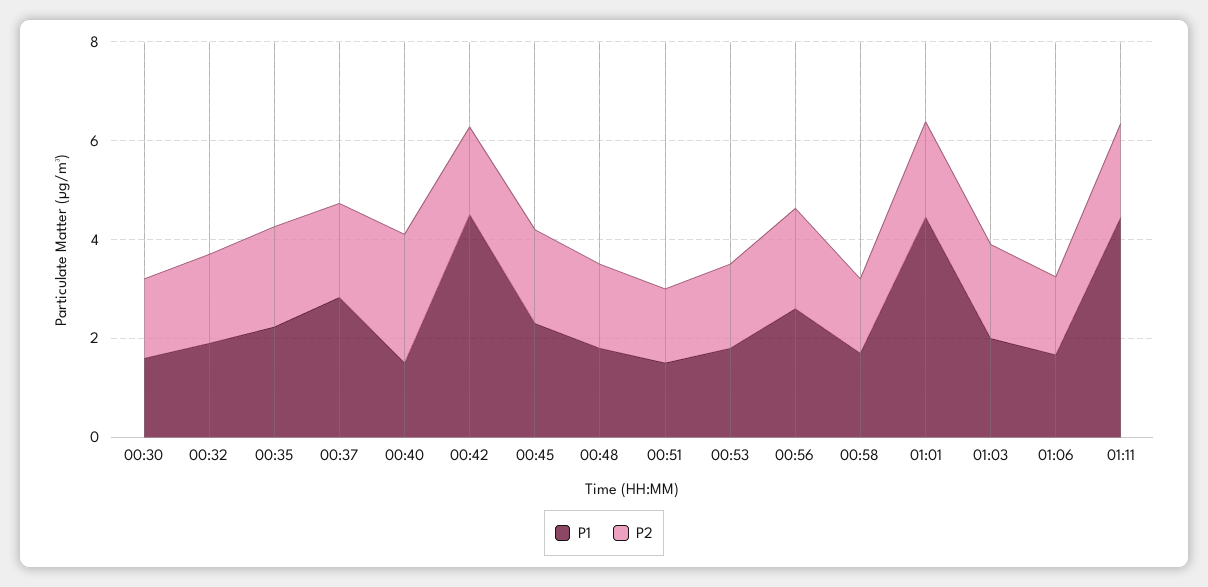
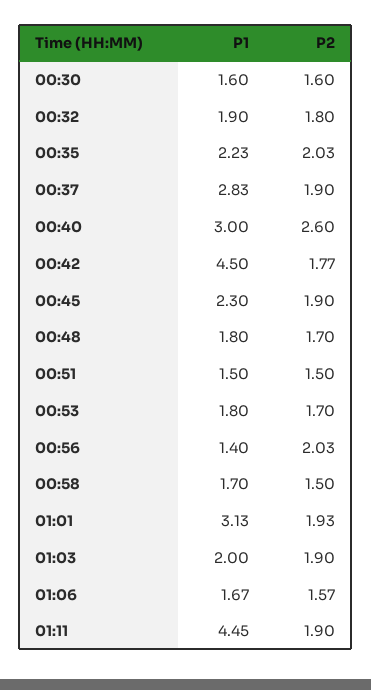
P1, 00:40: 1.5 -> 3
P1, 00:56: 2.5 -> 1.4
P1, 01:01: 4.5 -> 3.13

